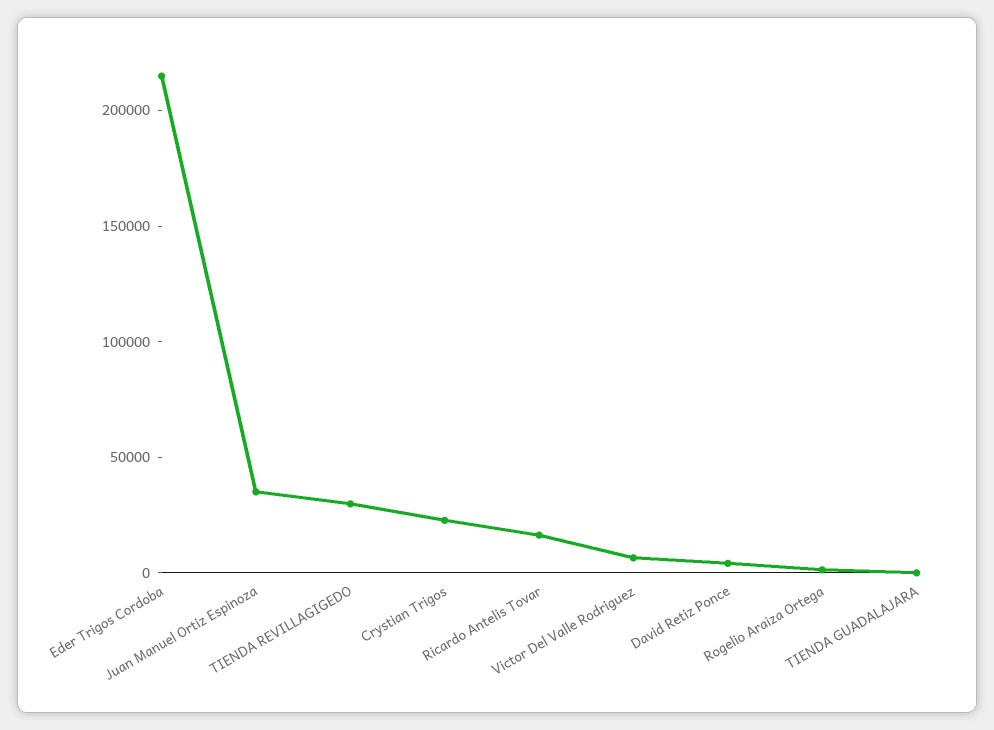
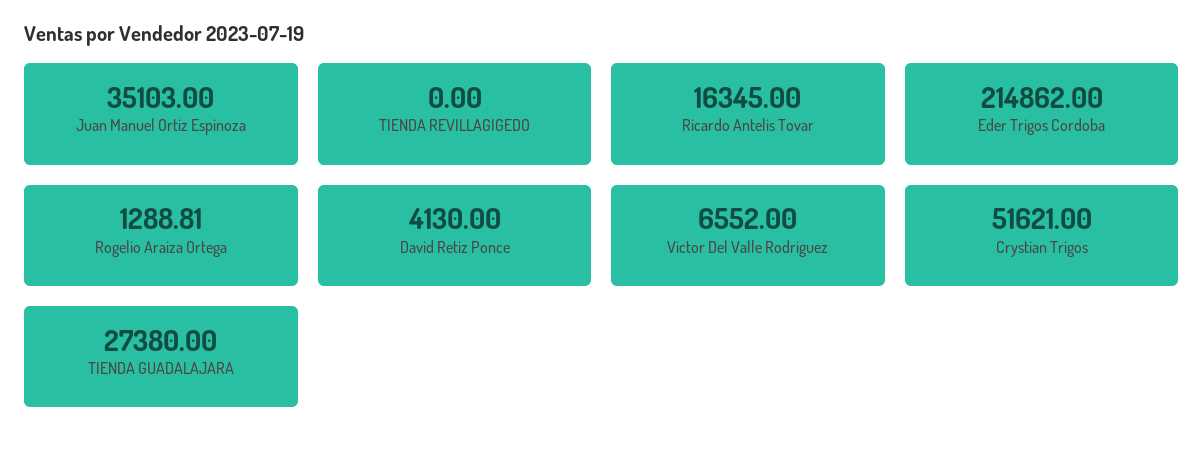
TIENDA REVILLAGIGEDO: 30000 -> 0
Crystian Trigos: 20000 -> 51621
TIENDA GUADALAJARA: 0 -> 27380

